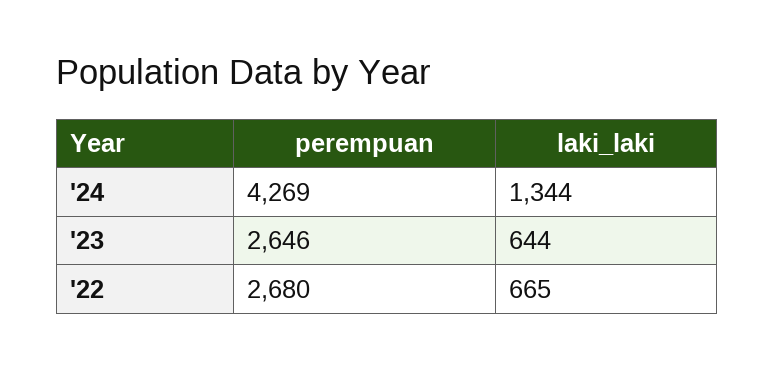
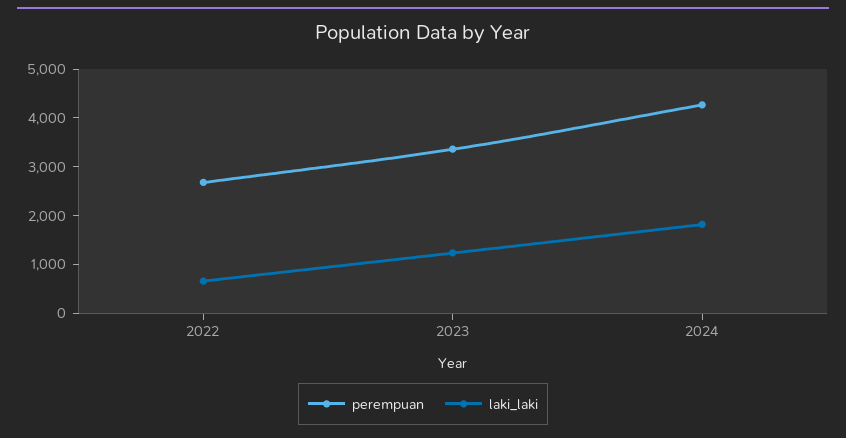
laki_laki, '24: 1344 -> 1800
perempuan, '23: 2646 -> 3400
laki_laki, '23: 644 -> 1200

